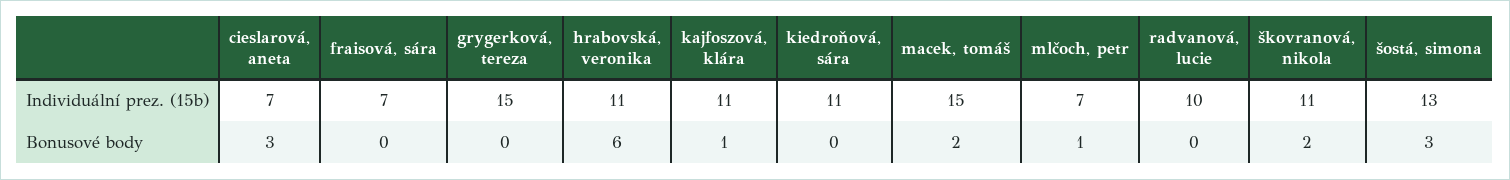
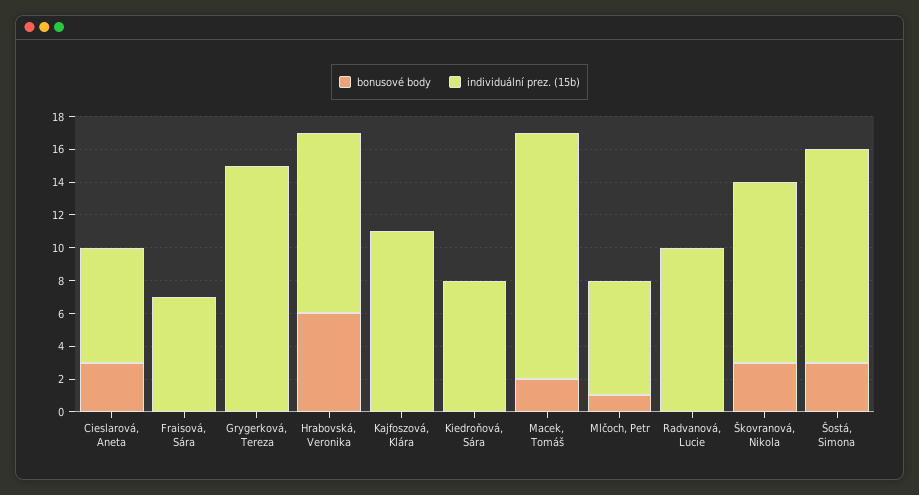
Individuální prez. (15b), kiedroňová, sára: 11 -> 8
Bonusové body, kajfoszová, klára: 1 -> 0
Bonusové body, škovranová, nikola: 2 -> 3

